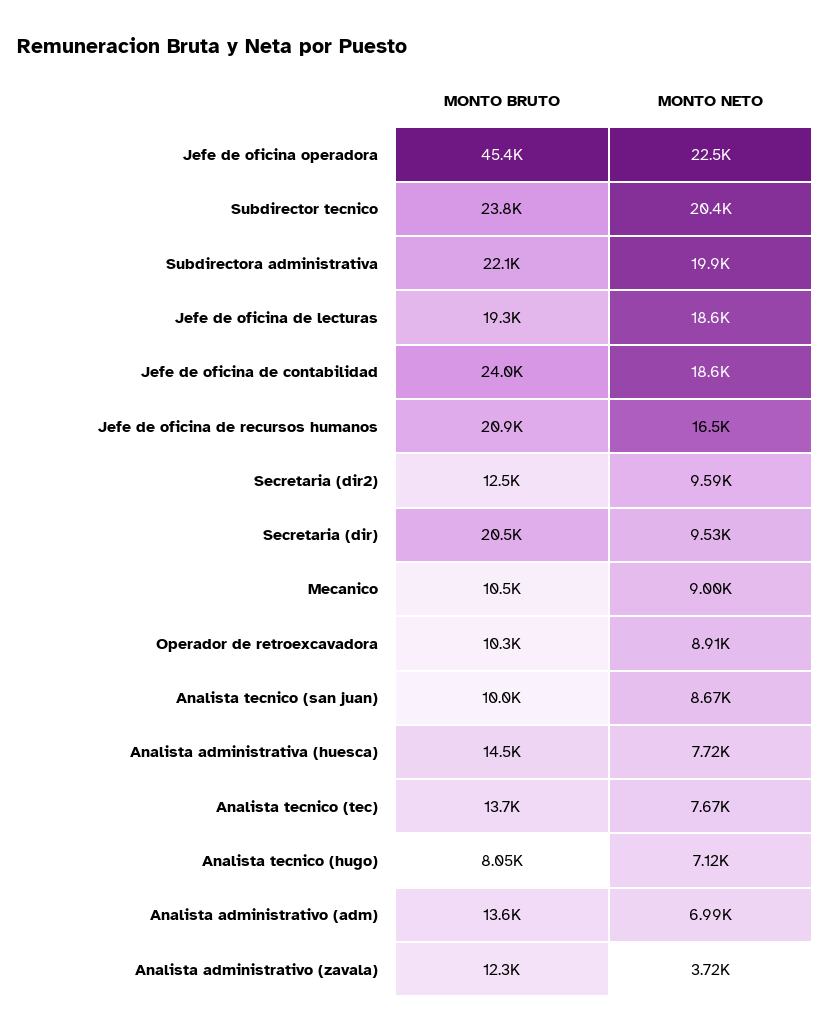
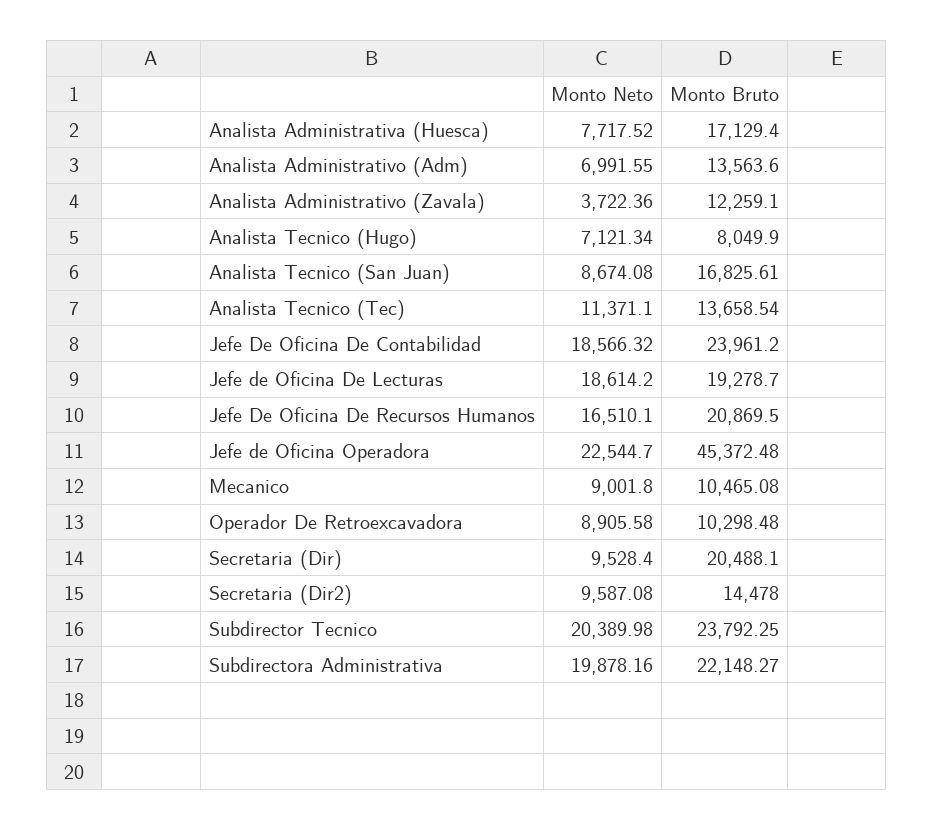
MONTO BRUTO, Secretaria (dir2): 12500 -> 14478
MONTO BRUTO, Analista tecnico (san juan): 10000 -> 16825.61
MONTO BRUTO, Analista administrativa (huesca): 14500 -> 17129.4
MONTO NETO, Analista tecnico (tec): 7670 -> 11371.1

